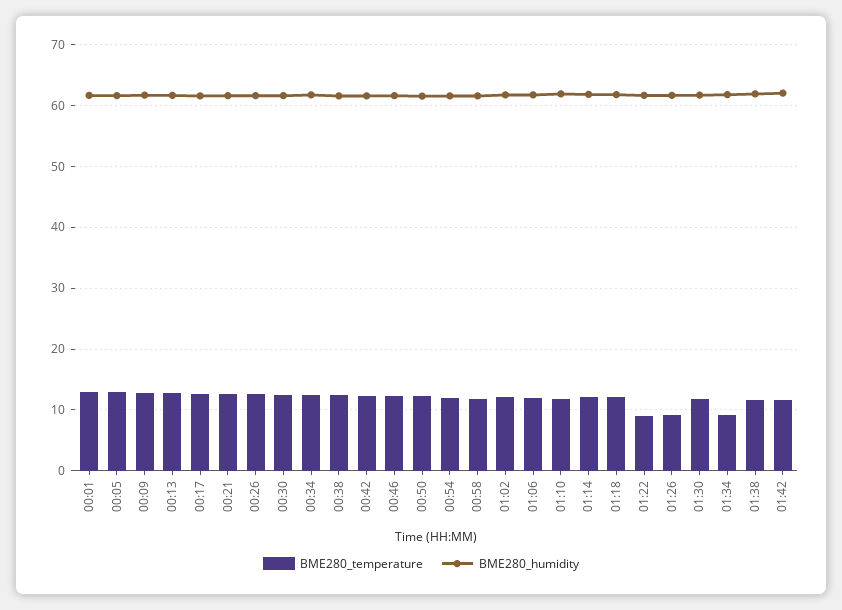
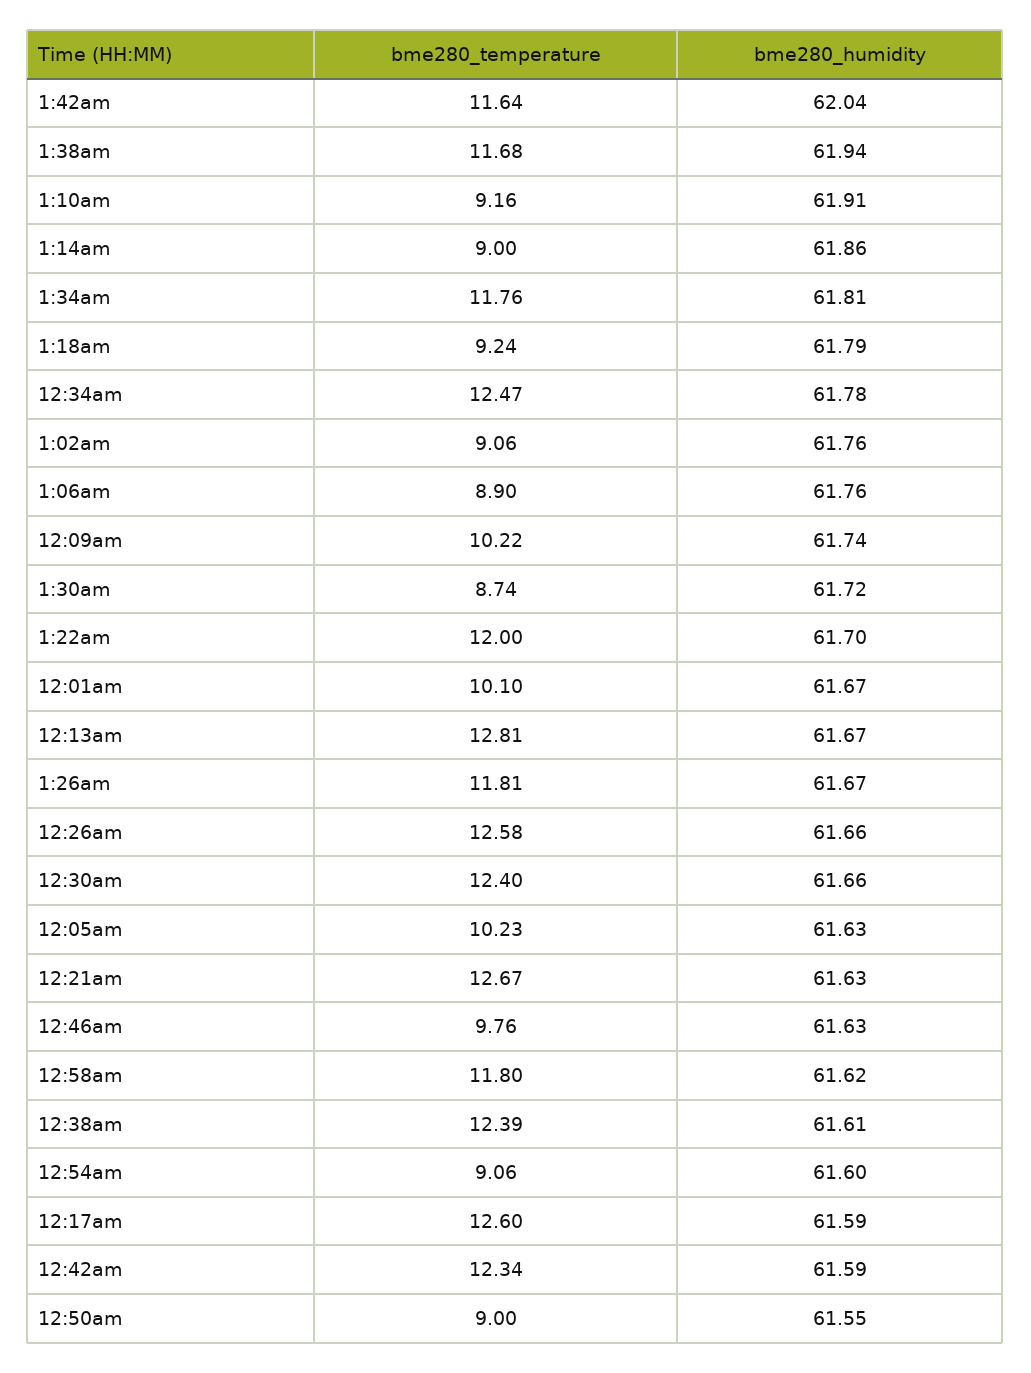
BME280_temperature, 00:01: 13 -> 10.1
BME280_temperature, 00:05: 13 -> 10.23
BME280_temperature, 00:09: 13 -> 10.22
BME280_temperature, 00:46: 12 -> 9.76
BME280_temperature, 00:50: 12 -> 9
BME280_temperature, 00:54: 12 -> 9.06
BME280_temperature, 01:02: 12 -> 9.06
BME280_temperature, 01:06: 12 -> 8.9
BME280_temperature, 01:10: 12 -> 9.16
BME280_temperature, 01:14: 12 -> 9
BME280_temperature, 01:18: 12 -> 9.24
BME280_temperature, 01:22: 9 -> 12
BME280_temperature, 01:26: 9 -> 11.81
BME280_temperature, 01:30: 12 -> 8.74
BME280_temperature, 01:34: 9 -> 11.76

